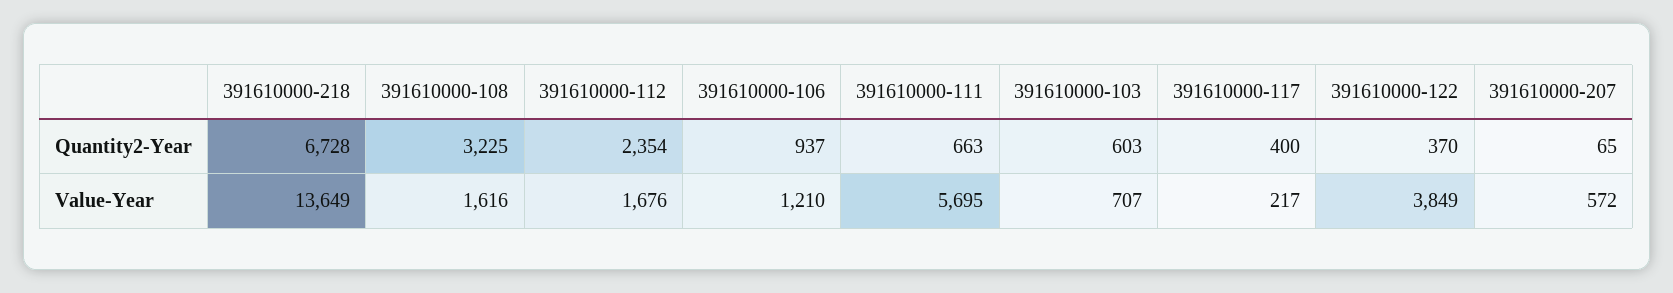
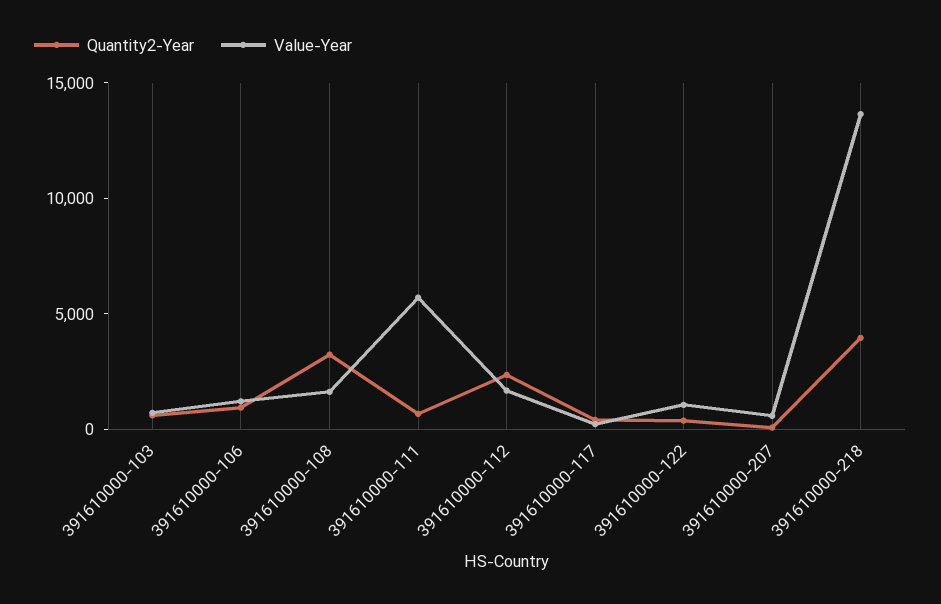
Quantity2-Year, 391610000-218: 6728 -> 4000
Value-Year, 391610000-122: 3849 -> 1000

